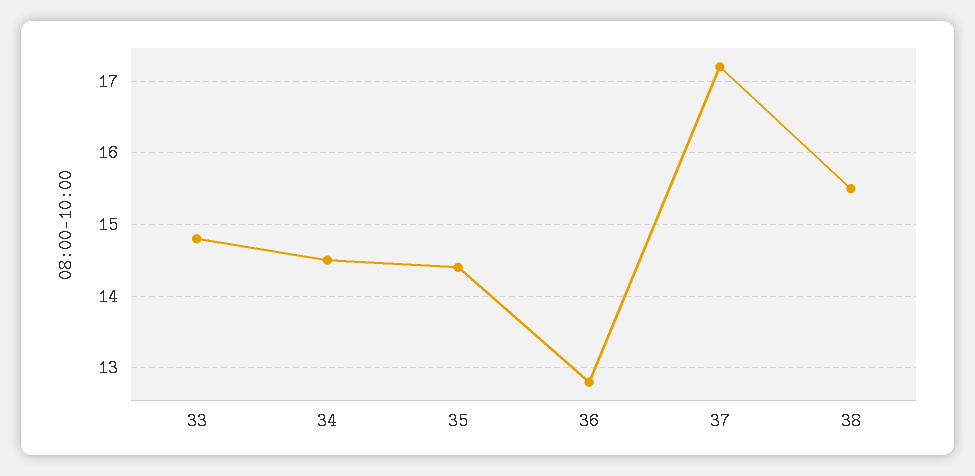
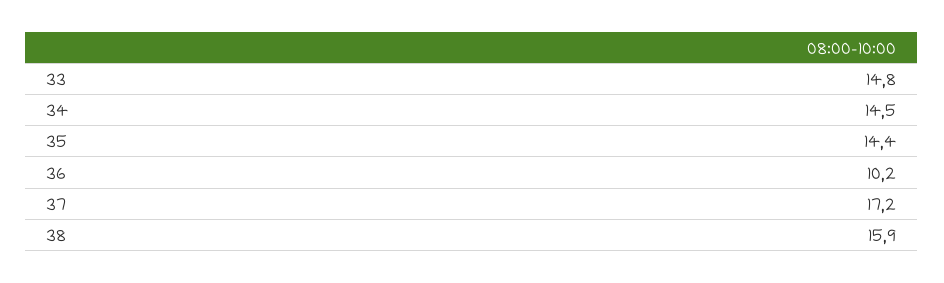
36: 12.8 -> 10.2
38: 15.5 -> 15.9

